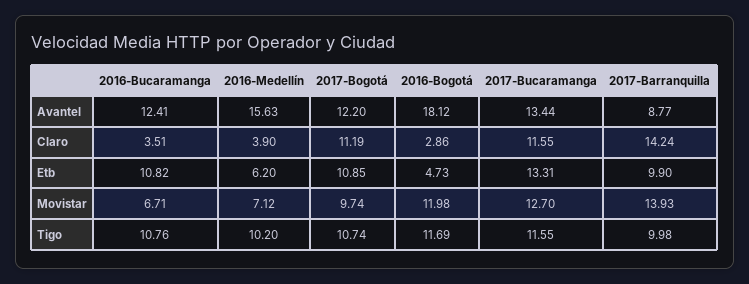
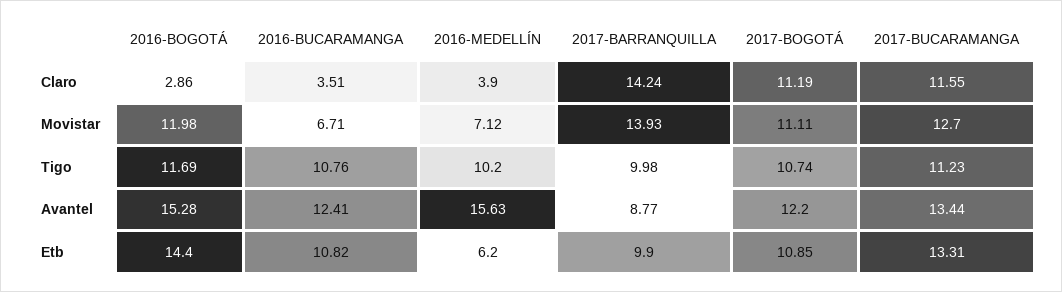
2016-Bogotá, Avantel: 18.12 -> 15.28
2016-Bogotá, Etb: 4.73 -> 14.4
2017-Bogotá, Movistar: 9.74 -> 11.11
2017-Bucaramanga, Tigo: 11.55 -> 11.23

